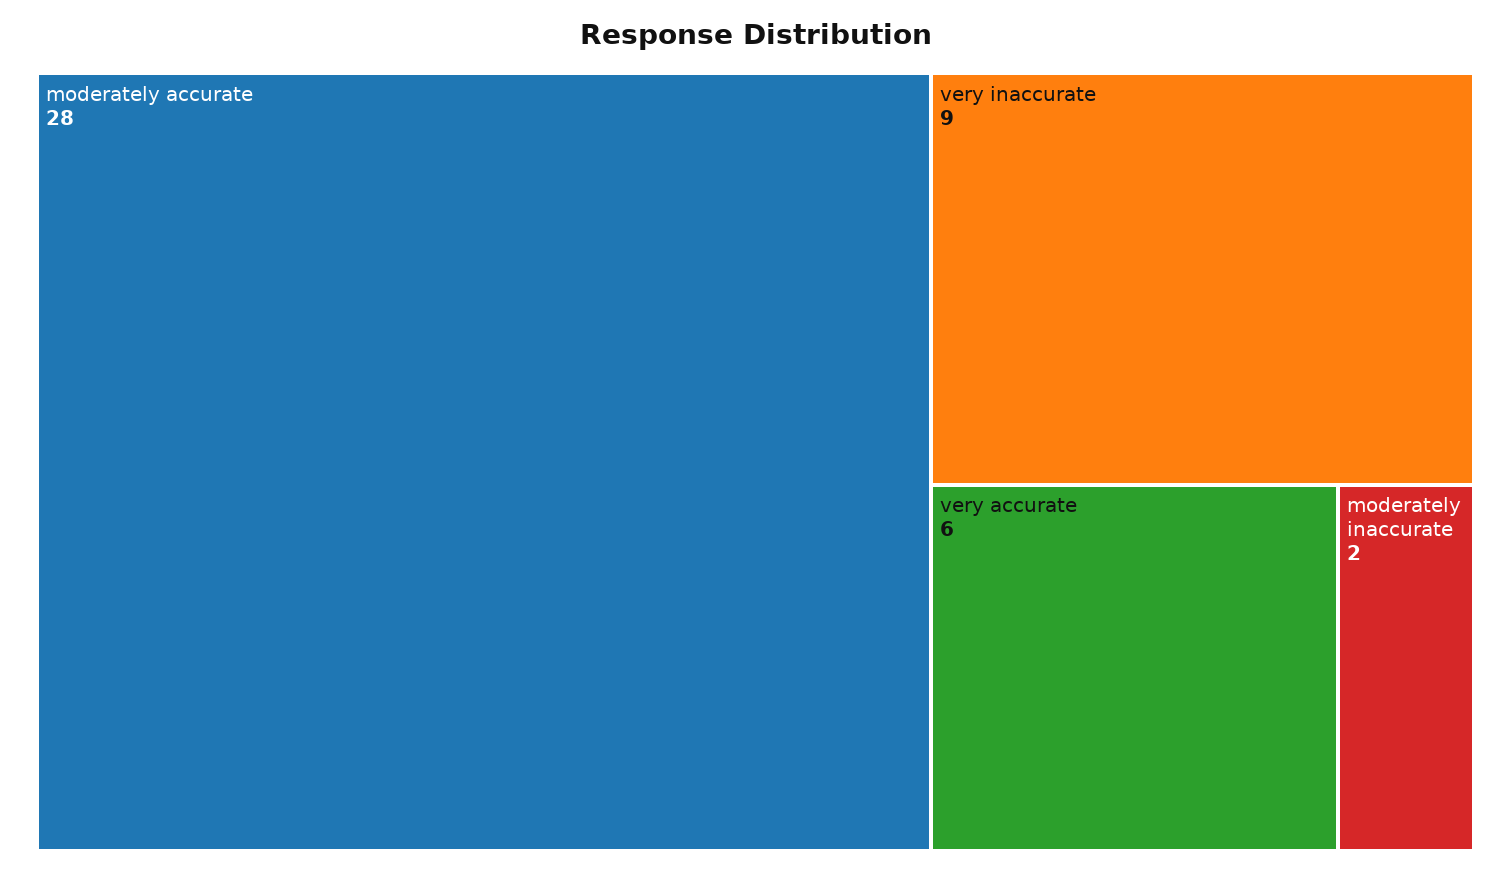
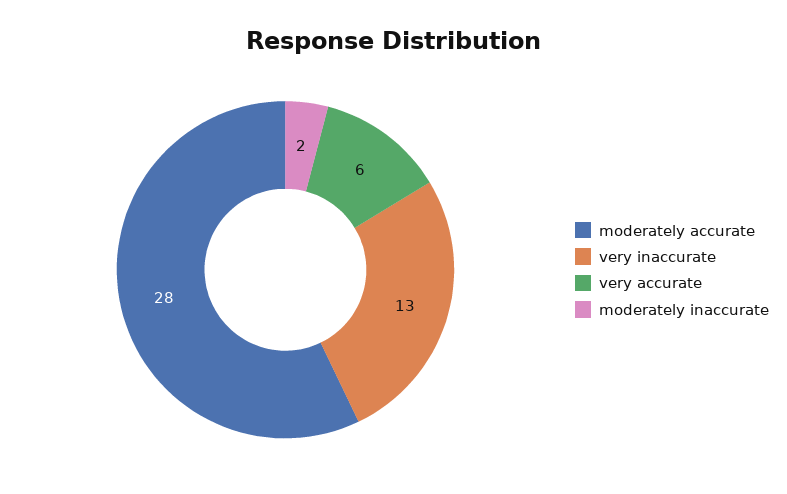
very inaccurate: 9 -> 13

